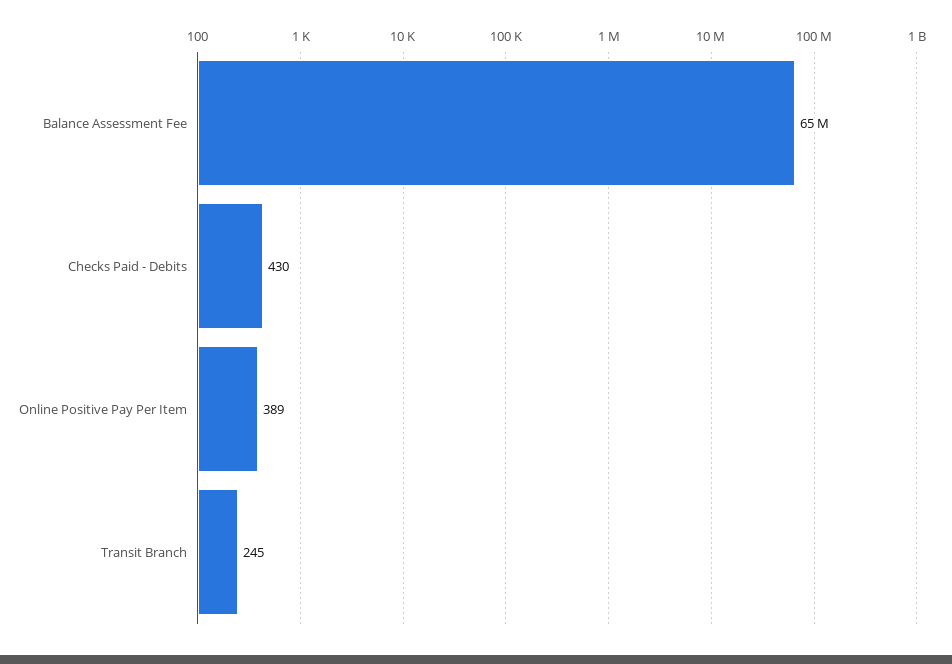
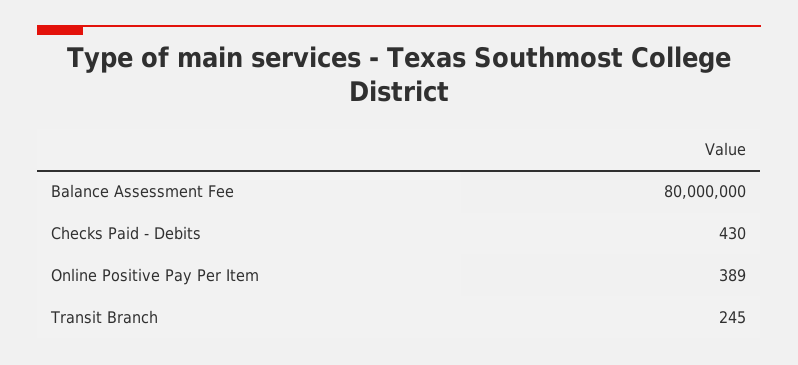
Balance Assessment Fee: 65000000 -> 80000000

